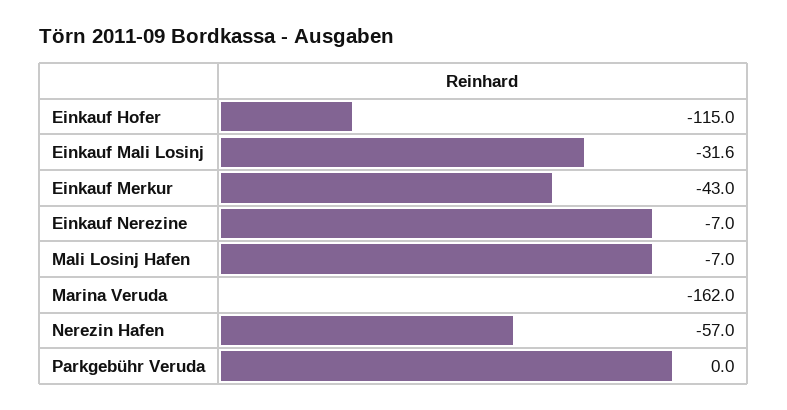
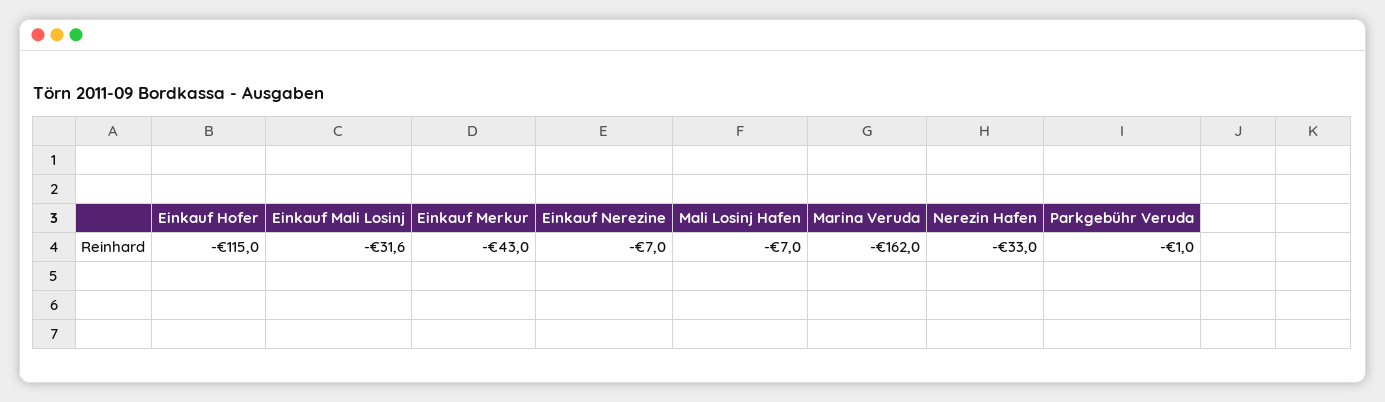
Nerezin Hafen: -57 -> -33
Parkgebühr Veruda: 0 -> -1

